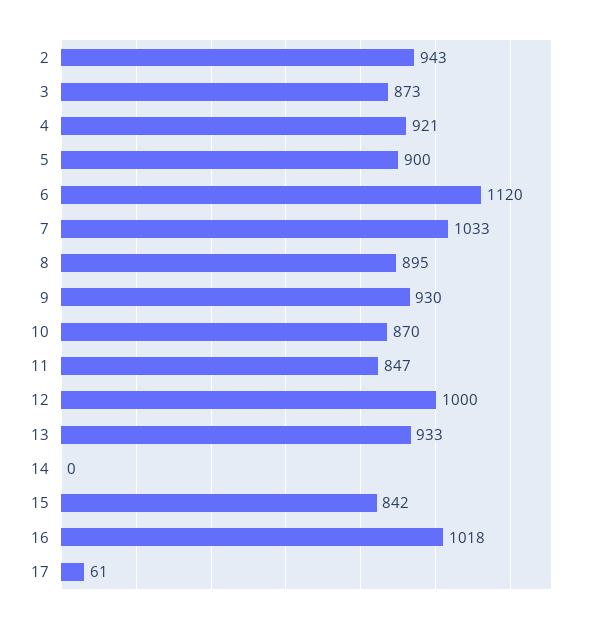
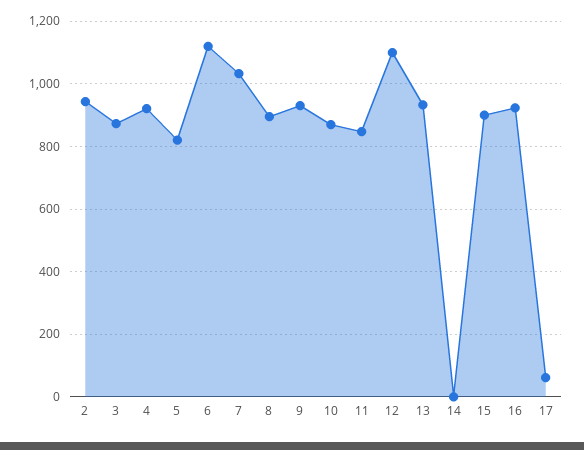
5: 900 -> 820
12: 1000 -> 1100
15: 842 -> 900
16: 1018 -> 920

